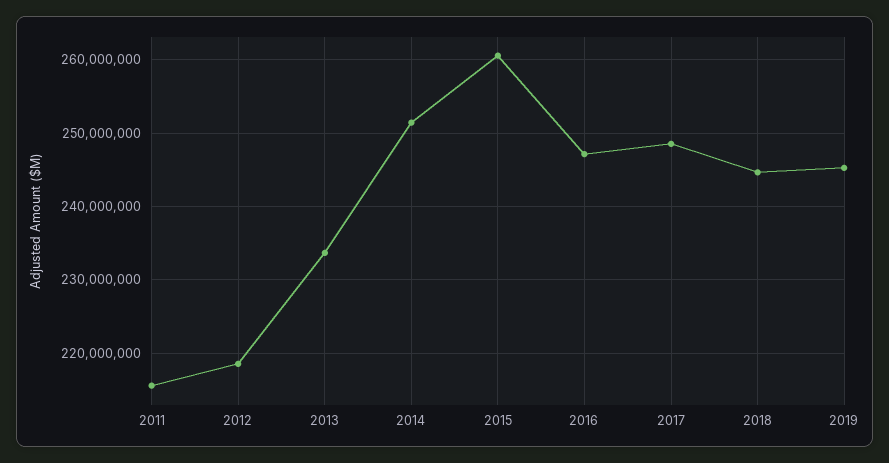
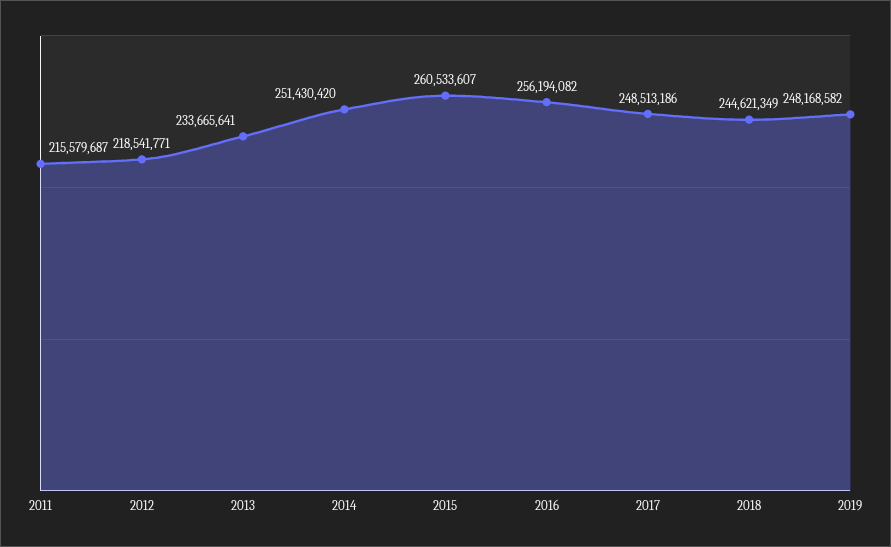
2016: 247000000 -> 256194082
2019: 245000000 -> 248168582

